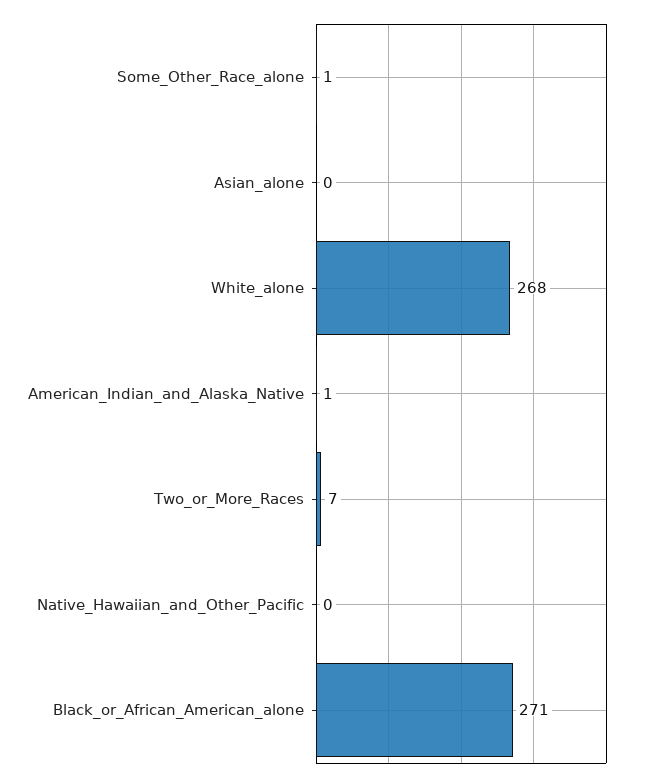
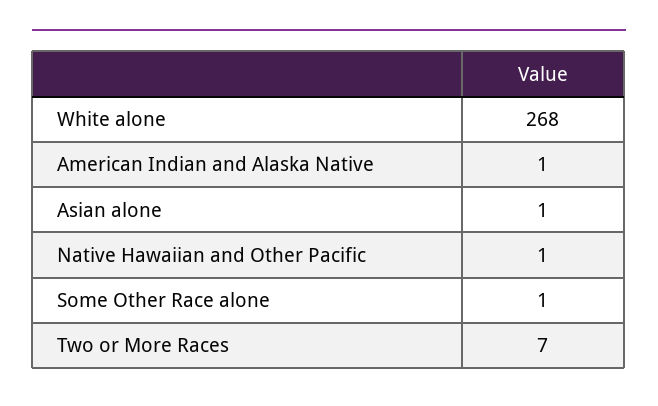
Asian_alone: 0 -> 1
Native_Hawaiian_and_Other_Pacific: 0 -> 1
Black_or_African_American_alone: 271 -> none

